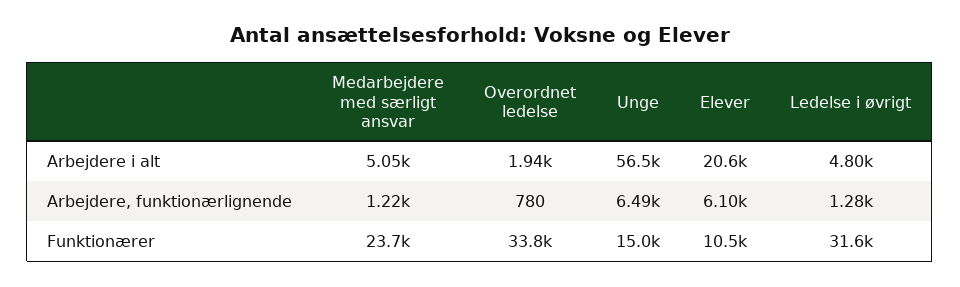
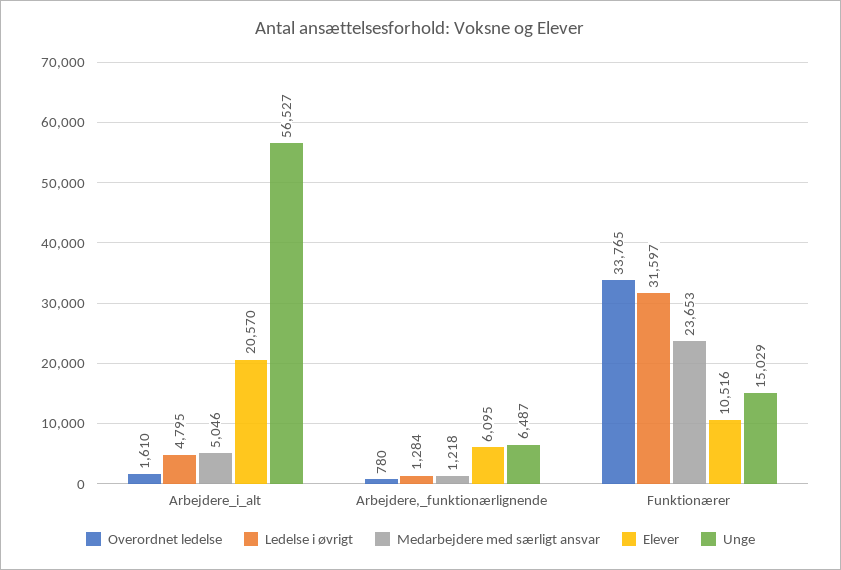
Overordnet ledelse, Arbejdere i alt: 1940 -> 1610

